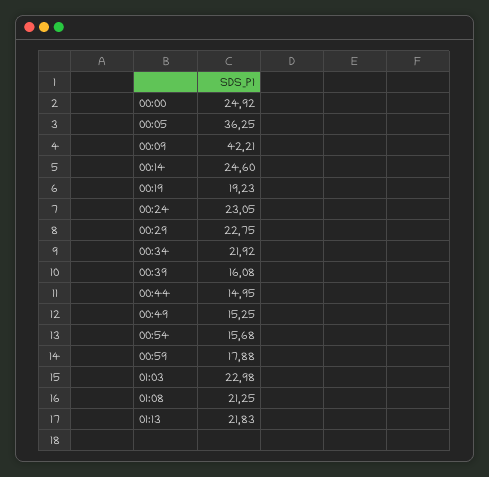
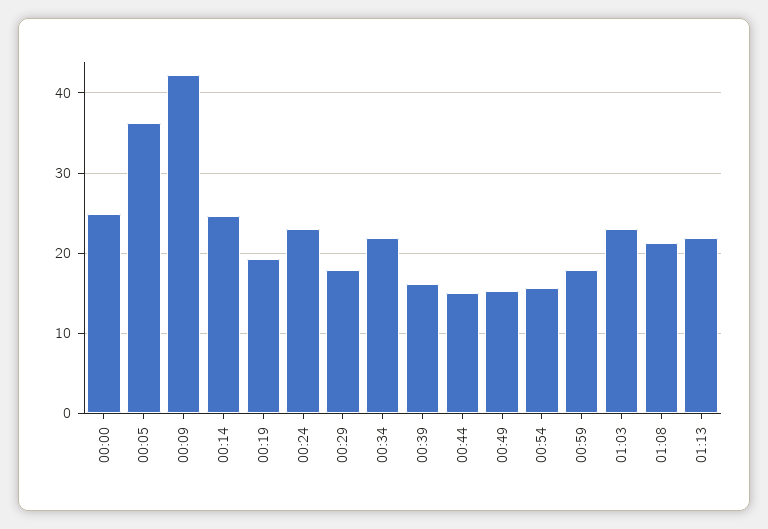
00:29: 22.75 -> 18

